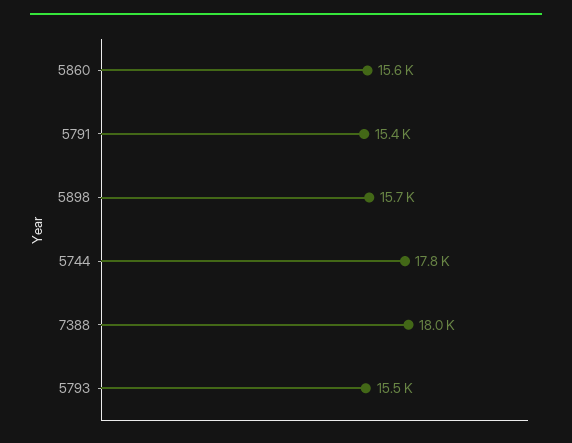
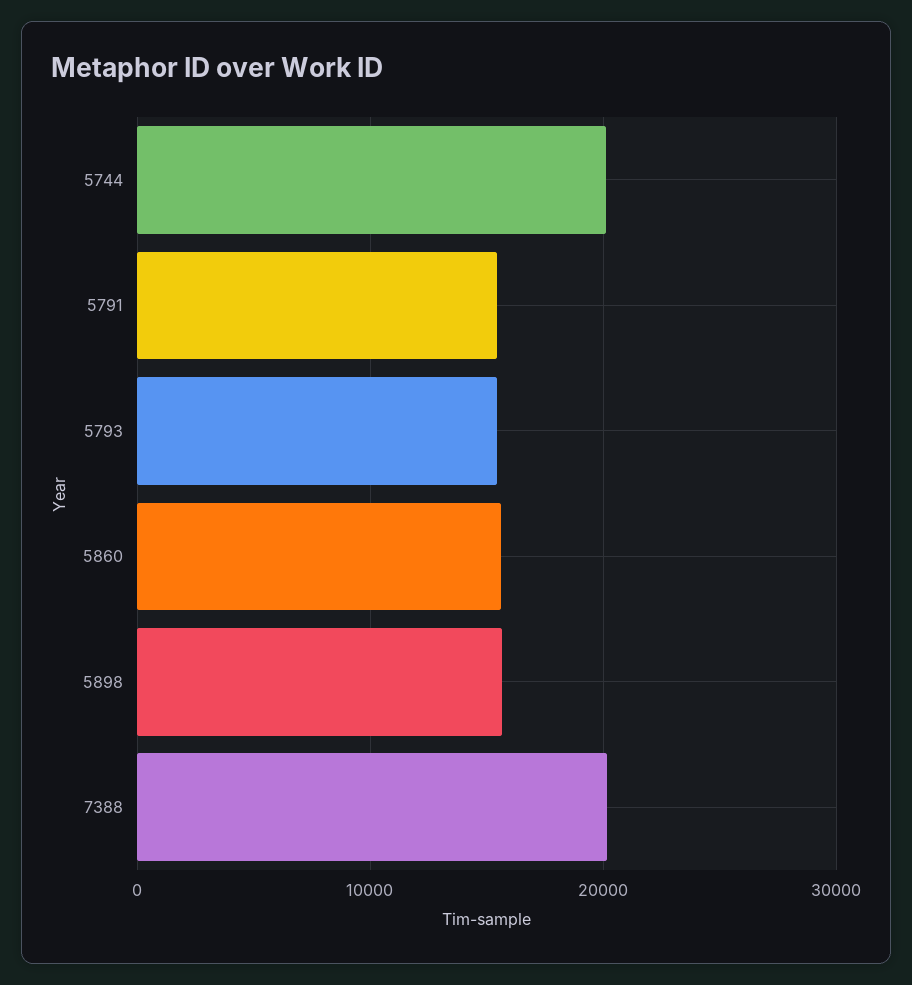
5744: 17800 -> 20000
7388: 18000 -> 20000

